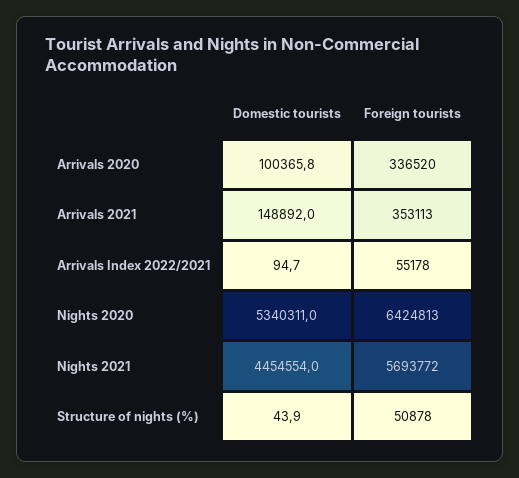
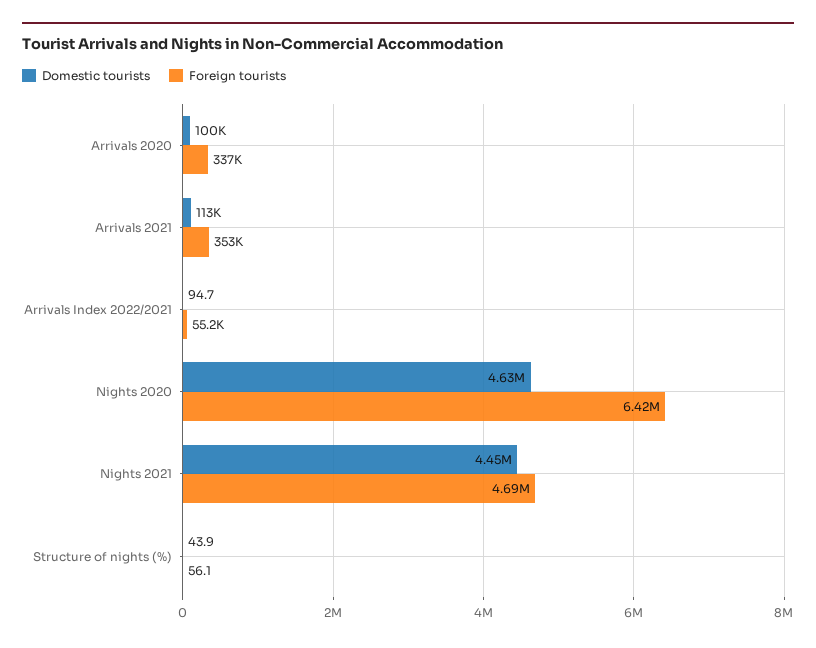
Domestic tourists, Arrivals 2021: 148892 -> 113000
Domestic tourists, Nights 2020: 5340311 -> 4630000
Foreign tourists, Nights 2021: 5693772 -> 4690000
Foreign tourists, Structure of nights (%): 50878 -> 56.1

